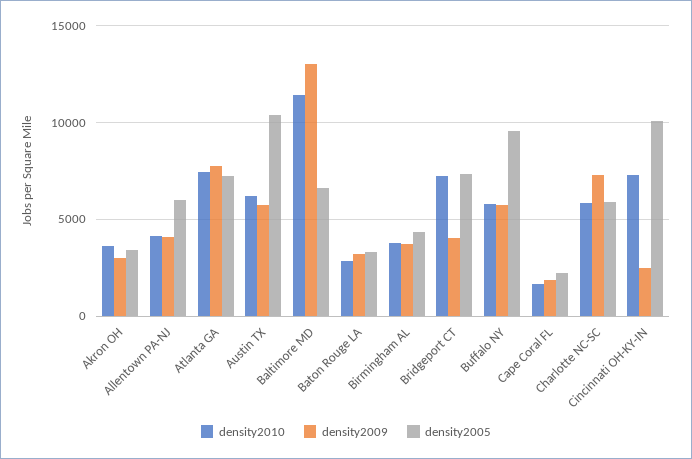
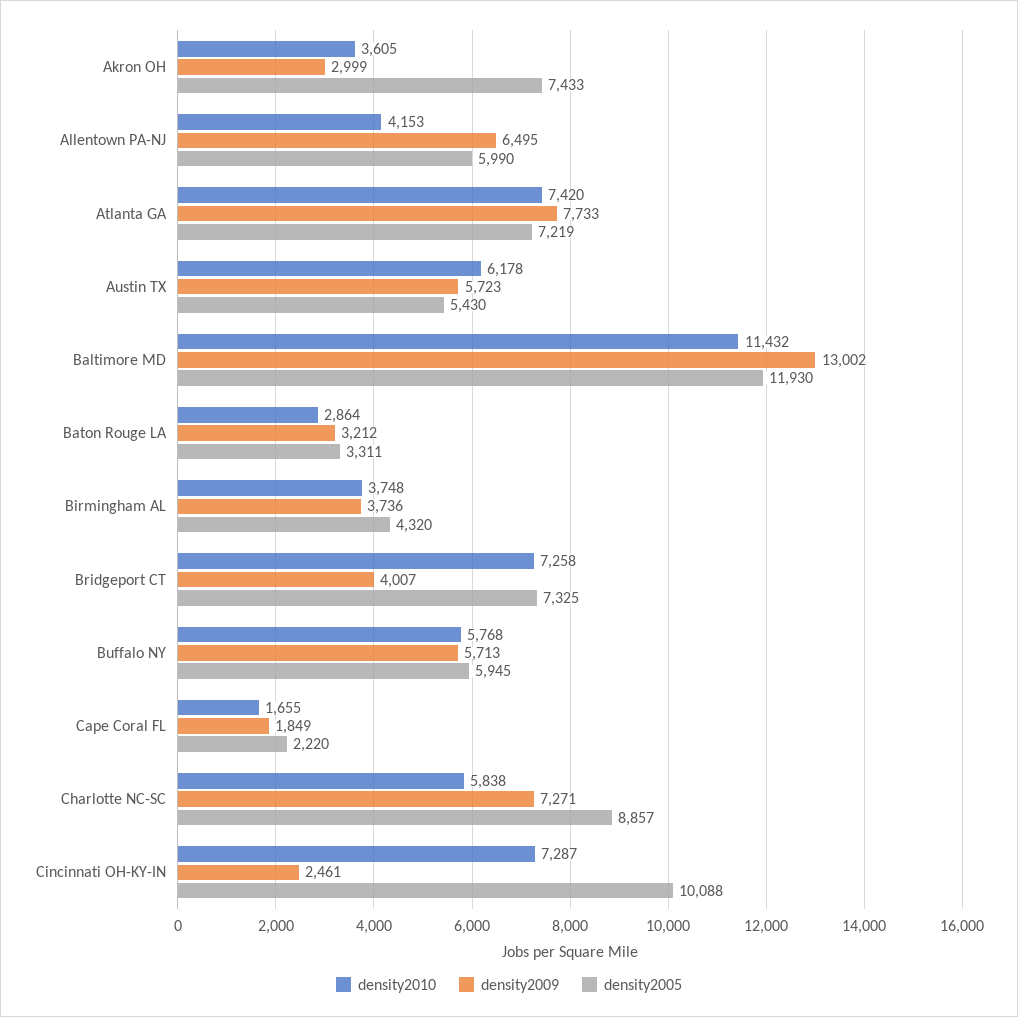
density2005, Akron OH: 3500 -> 7433
density2009, Allentown PA-NJ: 4000 -> 6495
density2005, Austin TX: 10500 -> 5430
density2005, Baltimore MD: 6500 -> 11930
density2005, Buffalo NY: 9500 -> 5945
density2005, Charlotte NC-SC: 6000 -> 8857

